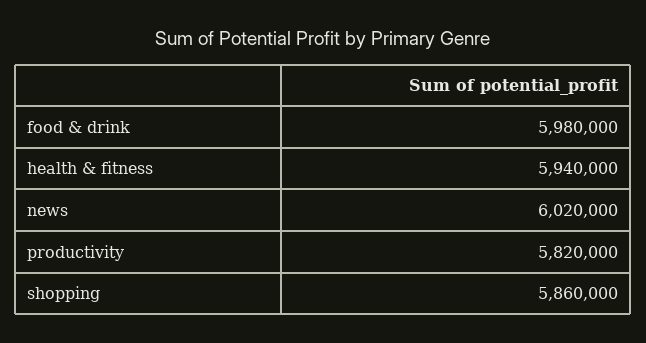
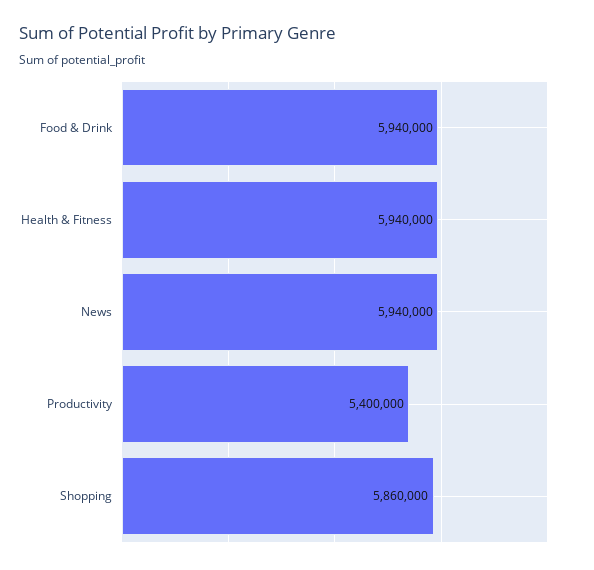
food & drink: 5980000 -> 5940000
news: 6020000 -> 5940000
productivity: 5820000 -> 5400000

